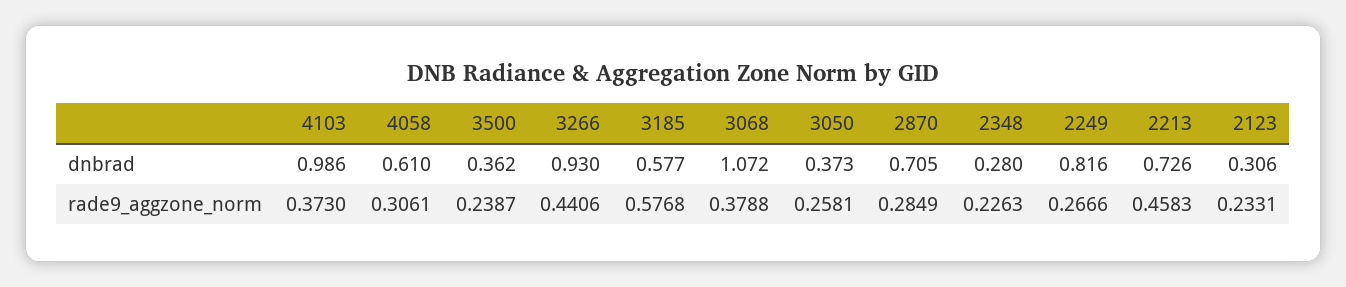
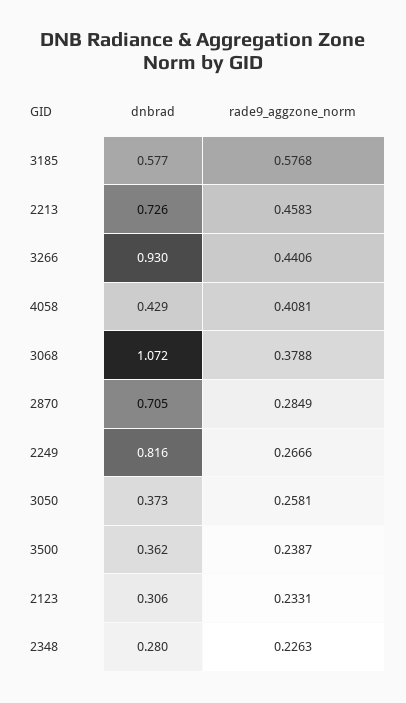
4103, dnbrad: 0.986 -> none
4058, dnbrad: 0.61 -> 0.429
4103, rade9_aggzone_norm: 0.373 -> none
4058, rade9_aggzone_norm: 0.3061 -> 0.4081

